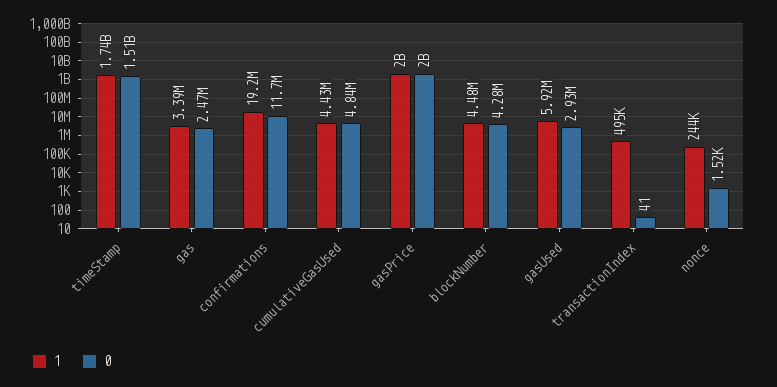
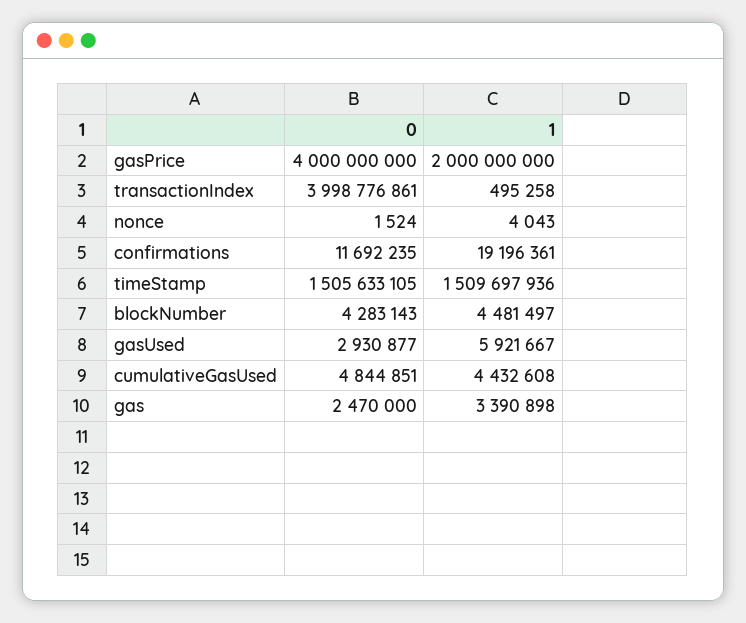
1, timeStamp: 1740000000 -> 1509697936
0, gasPrice: 2000000000 -> 4000000000
0, transactionIndex: 41 -> 3998776861
1, nonce: 244000 -> 4043

